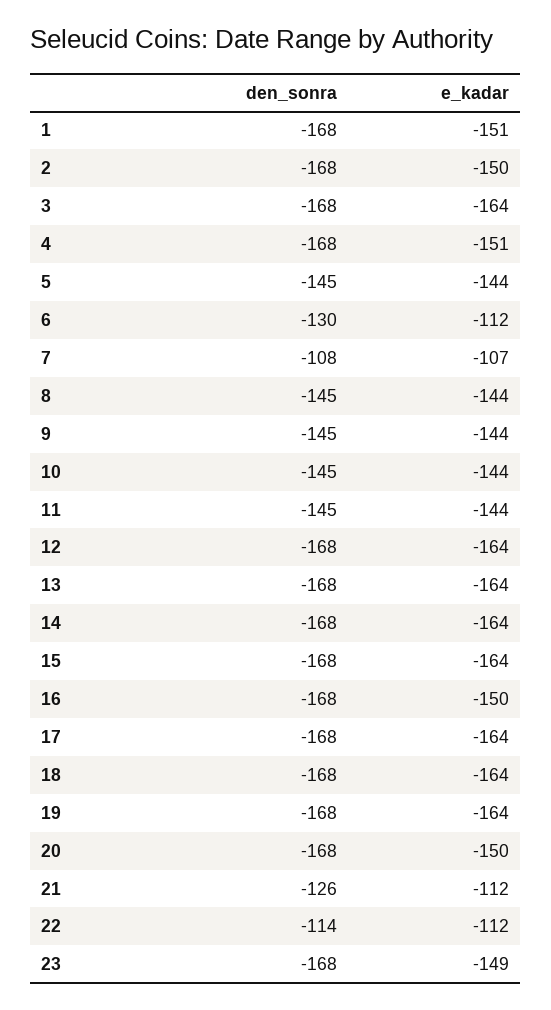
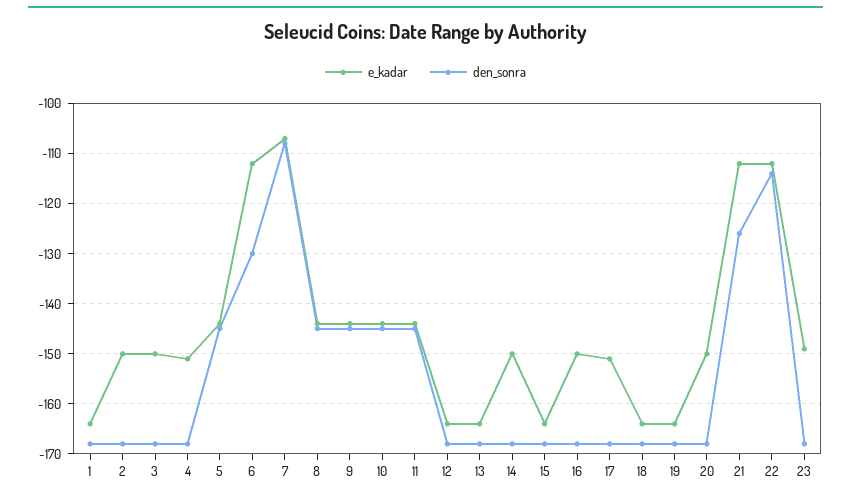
e_kadar, 1: -151 -> -165
e_kadar, 3: -164 -> -150
e_kadar, 14: -164 -> -150
e_kadar, 17: -164 -> -150

